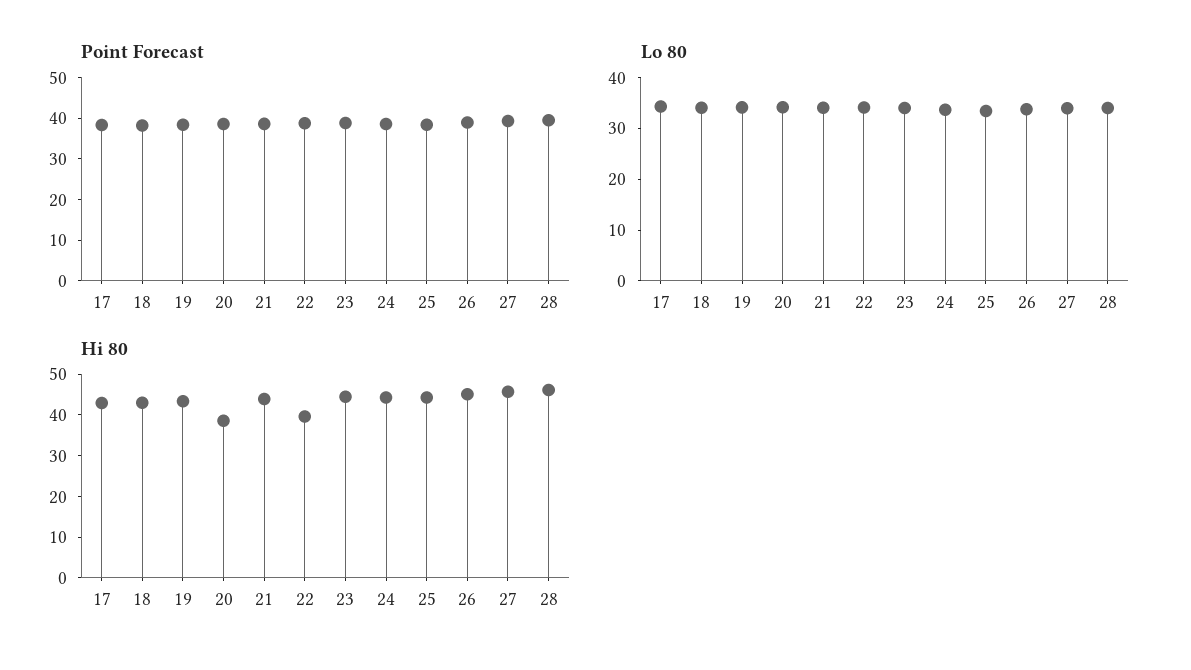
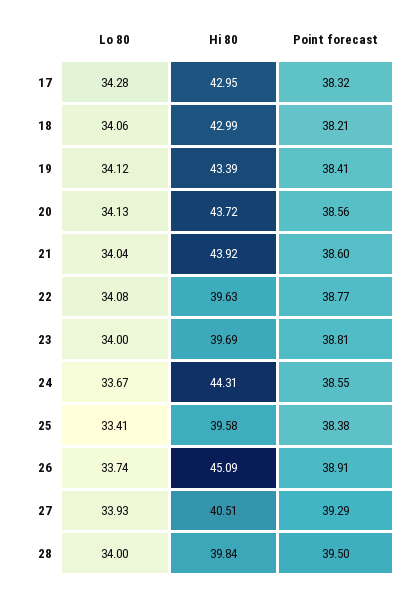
Hi 80, 20: 38 -> 43.72
Hi 80, 23: 44 -> 39.69
Hi 80, 25: 44 -> 39.58
Hi 80, 27: 46 -> 40.51
Hi 80, 28: 46 -> 39.84

